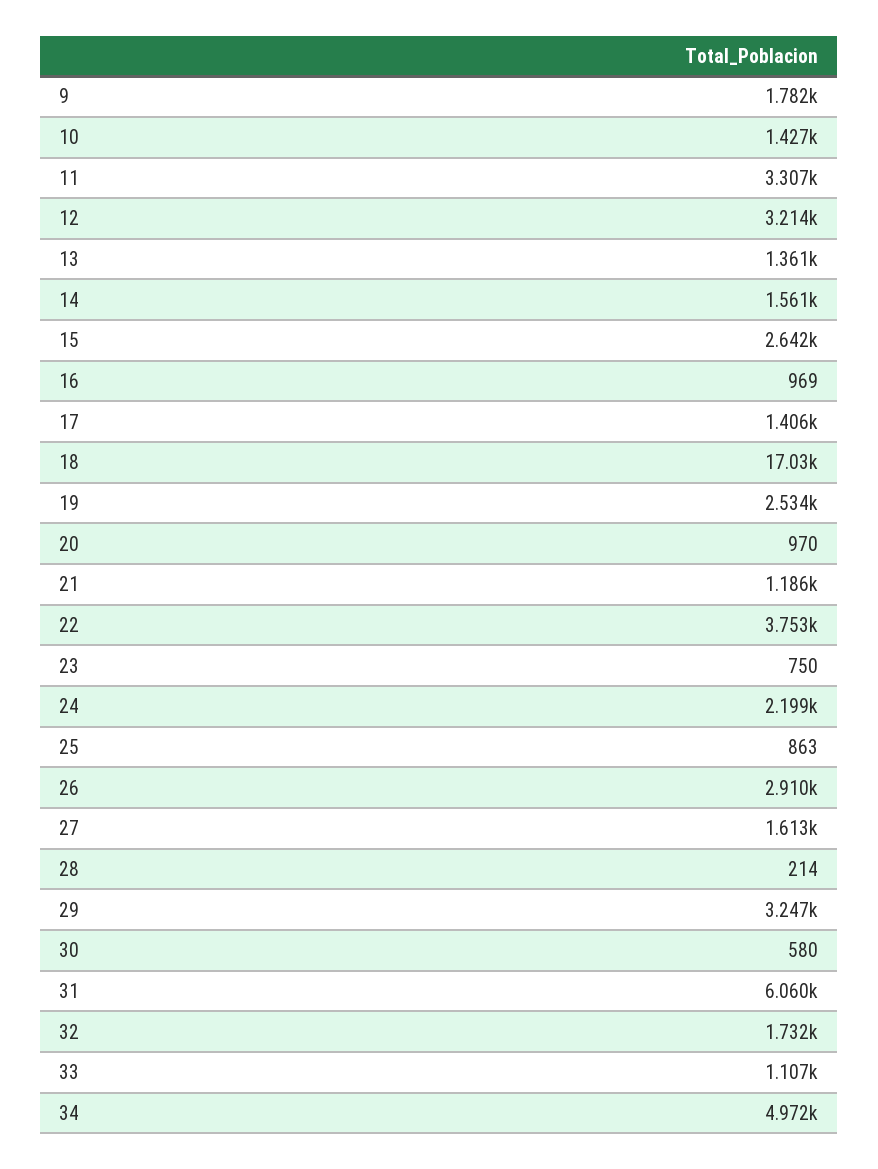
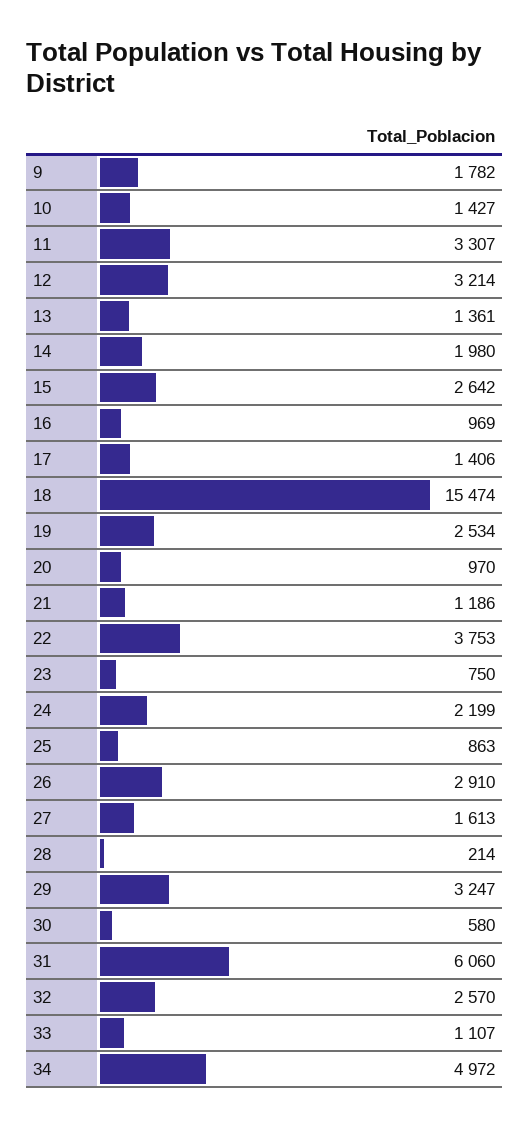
14: 1561 -> 1980
18: 17030 -> 15474
32: 1732 -> 2570

